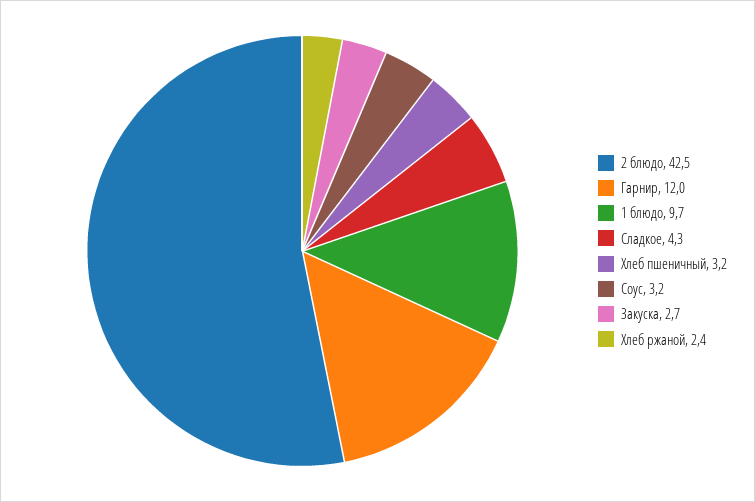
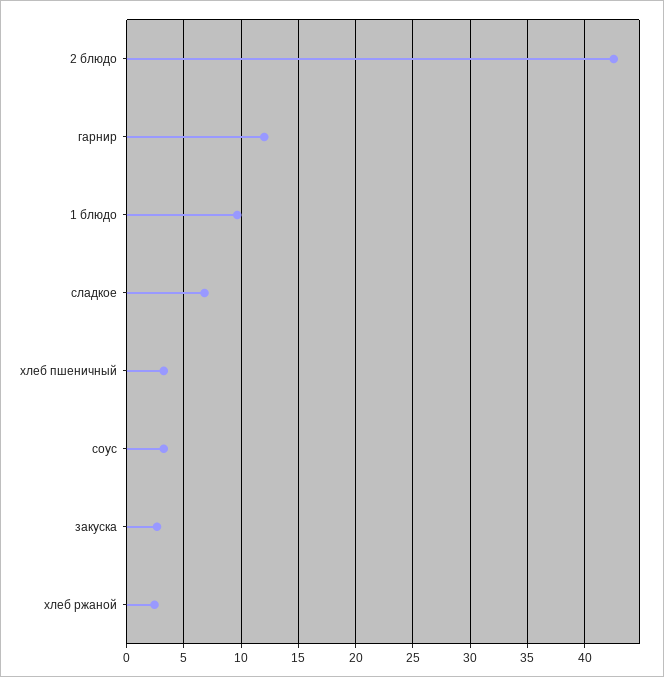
Сладкое: 4.3 -> 7

